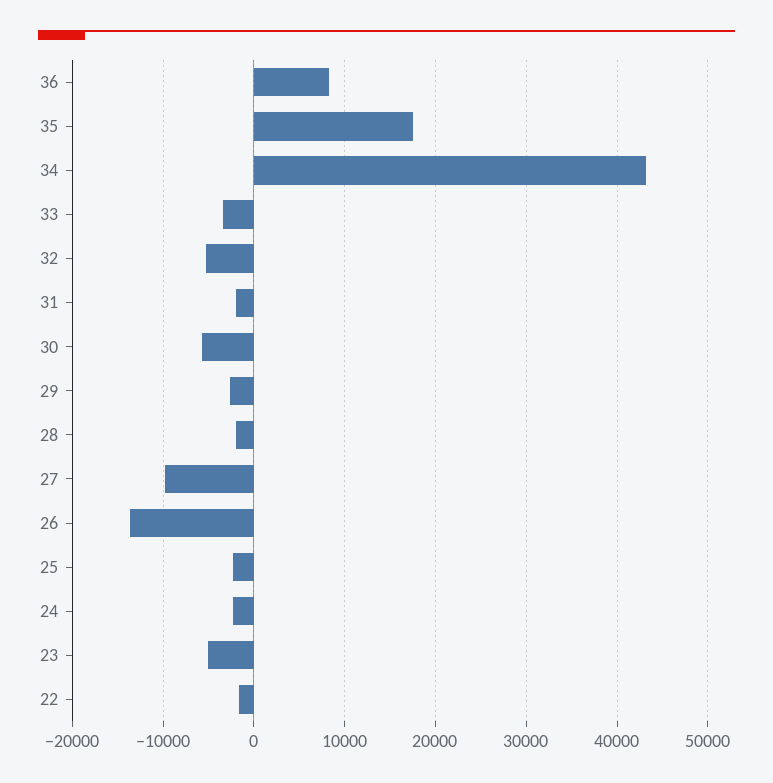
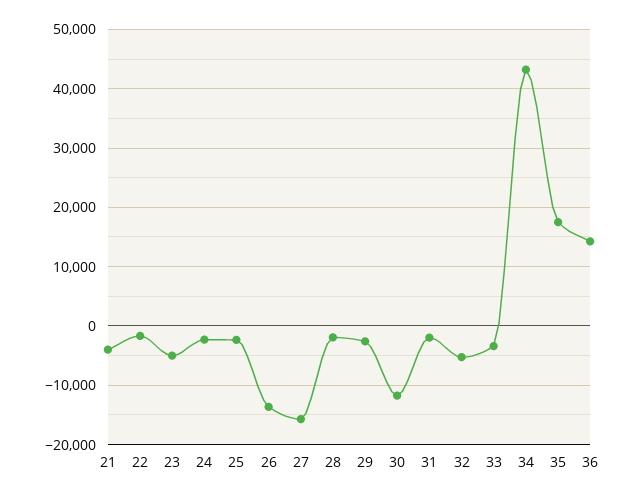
36: 8000 -> 14000
30: -6000 -> -12000
27: -10000 -> -16000
21: none -> -4000

